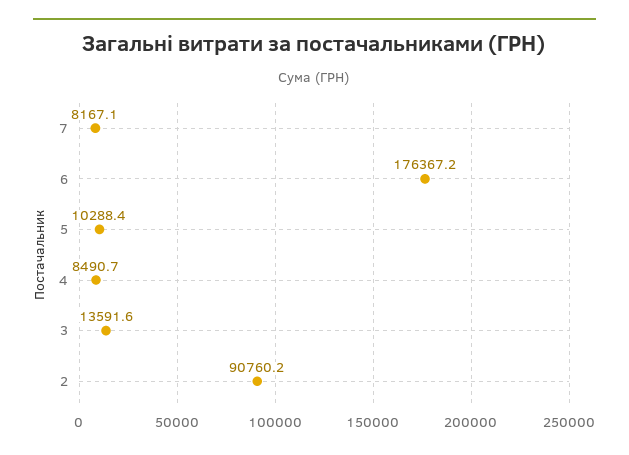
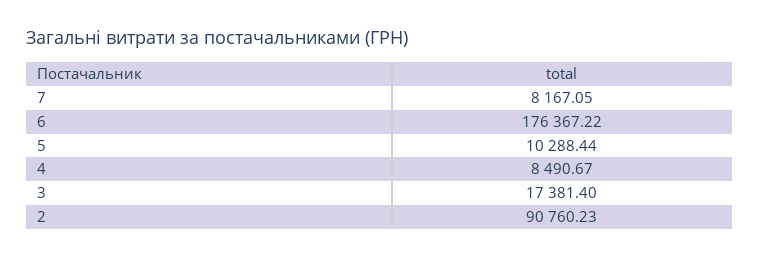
3: 13591.6 -> 17381.4

